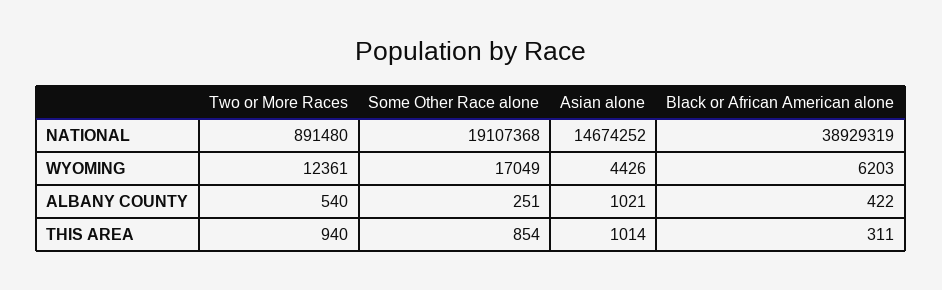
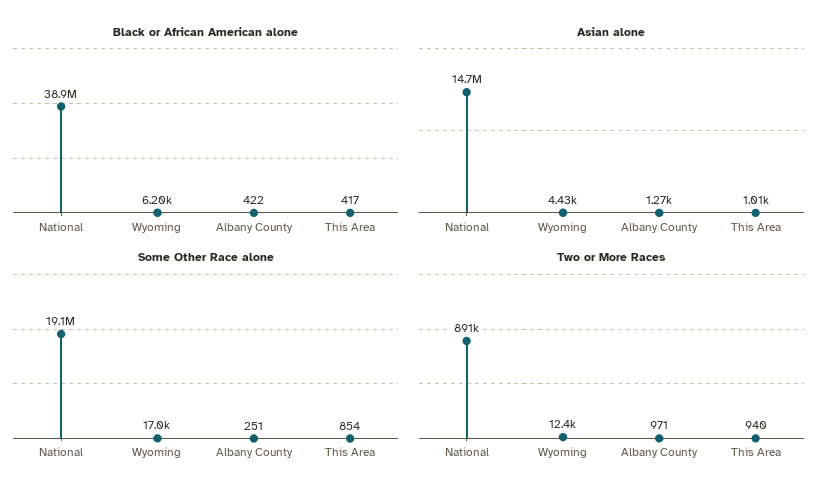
Two or More Races, ALBANY COUNTY: 540 -> 971
Asian alone, ALBANY COUNTY: 1021 -> 1270
Black or African American alone, THIS AREA: 311 -> 417

